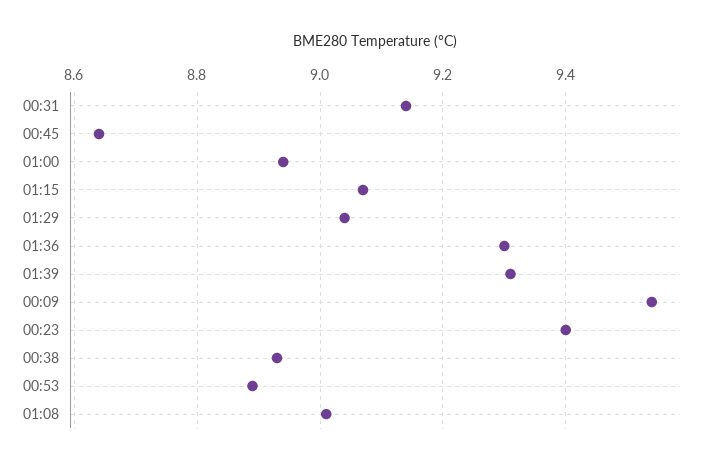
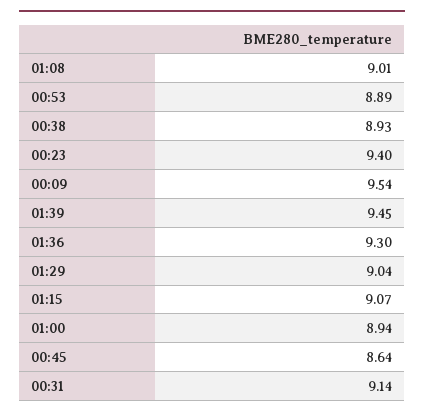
01:39: 9.3 -> 9.45

